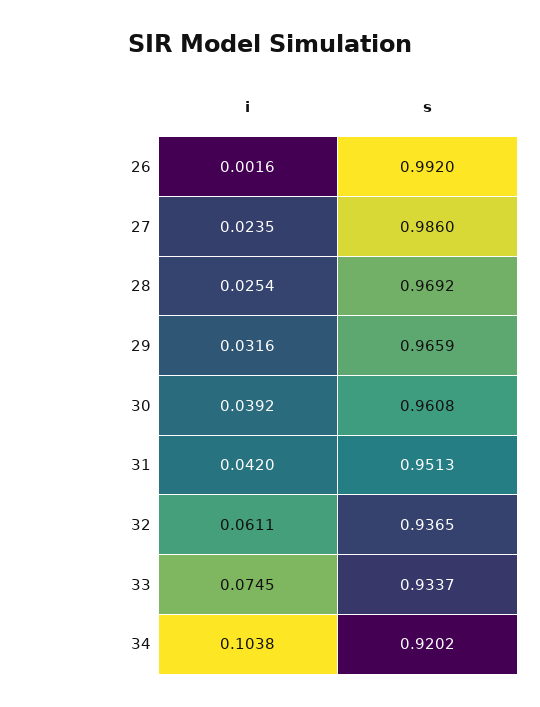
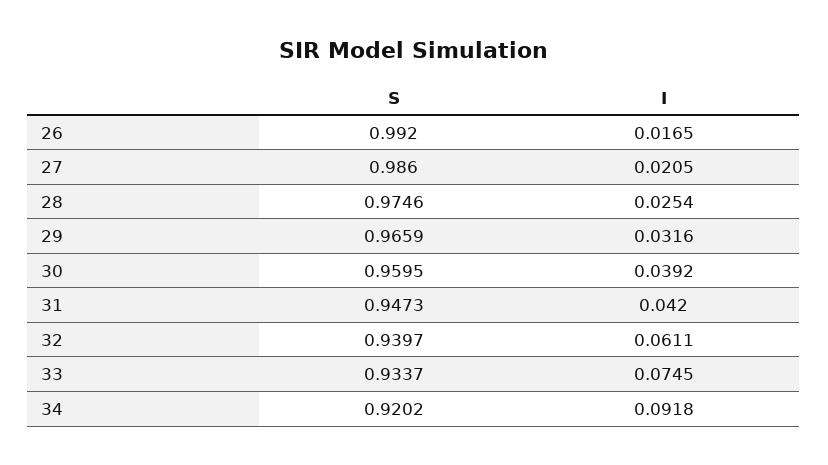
i, 26: 0.0016 -> 0.0165
i, 27: 0.0235 -> 0.0205
s, 28: 0.9692 -> 0.9746
s, 30: 0.9608 -> 0.9595
s, 31: 0.9513 -> 0.9473
s, 32: 0.9365 -> 0.9397
i, 34: 0.1038 -> 0.0918

